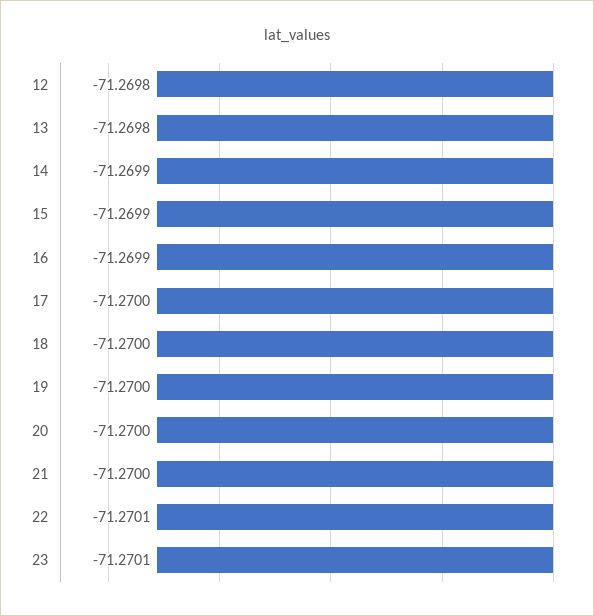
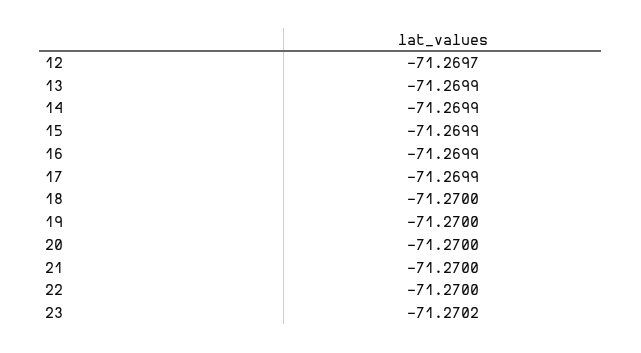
12: -71.2698 -> -71.2697
13: -71.2698 -> -71.2699
17: -71.27 -> -71.2699
22: -71.2701 -> -71.27
23: -71.2701 -> -71.2702

